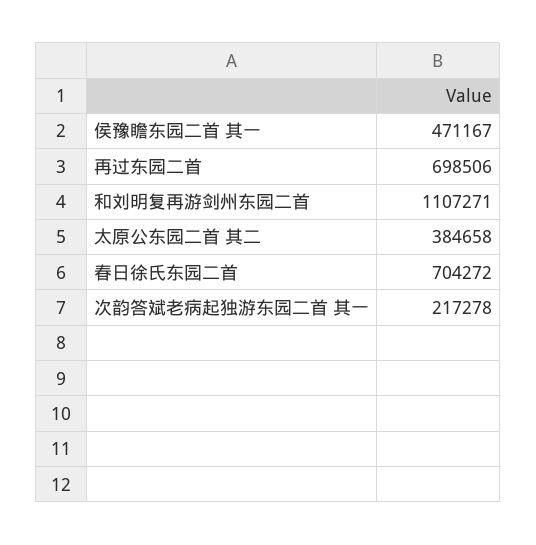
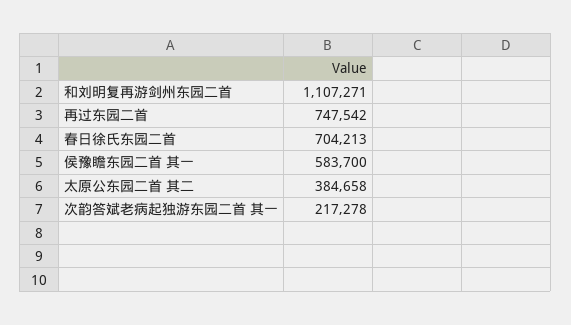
侯豫瞻东园二首 其一: 471167 -> 583700
再过东园二首: 698506 -> 747542
春日徐氏东园二首: 704272 -> 704213

